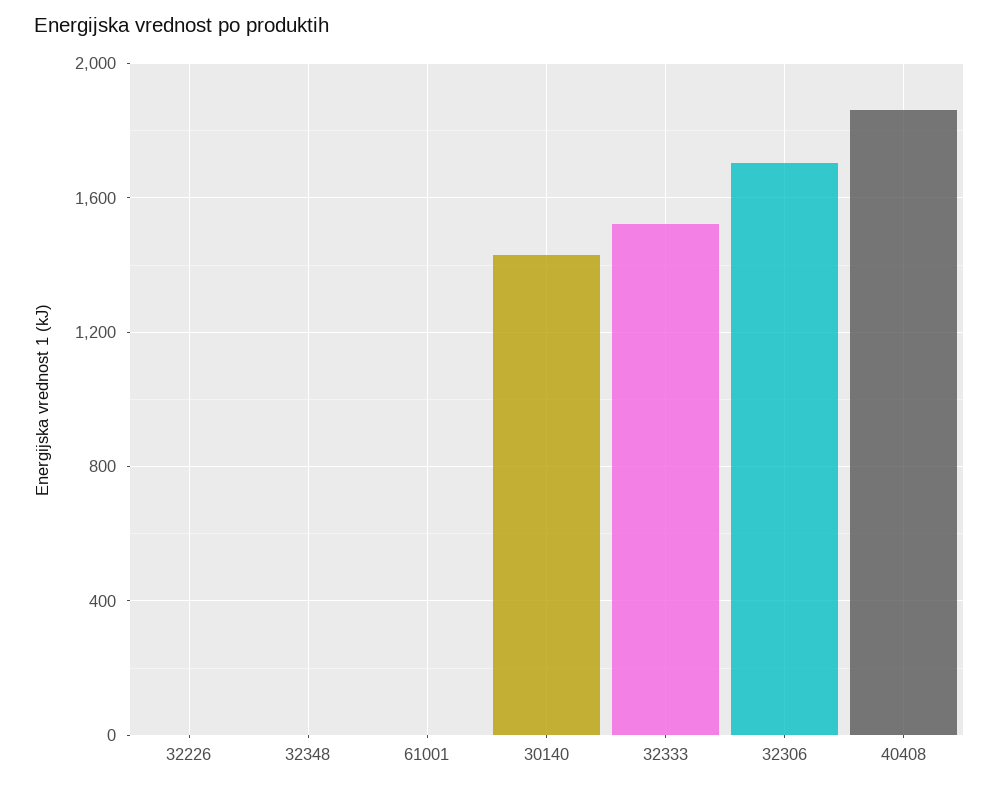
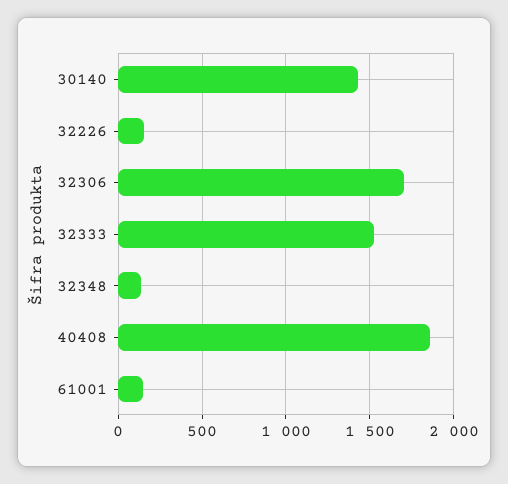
32226: 0 -> 150
32348: 0 -> 150
61001: 0 -> 150

